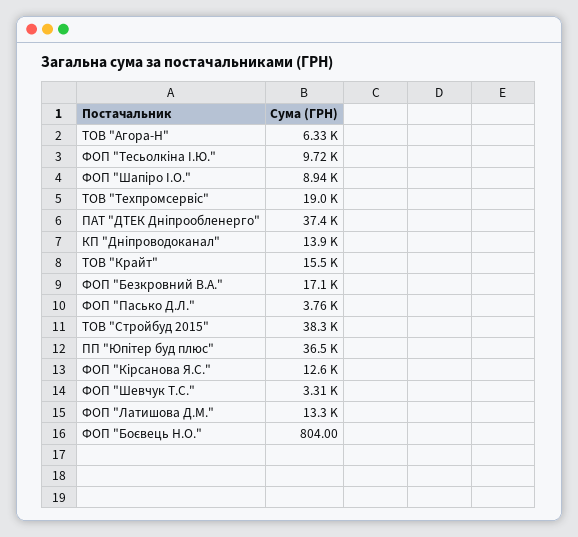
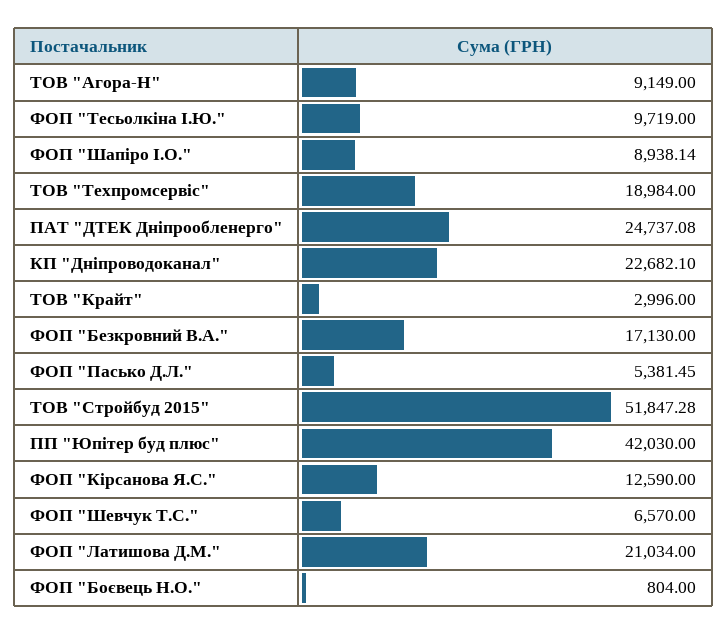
ТОВ "Агора-Н": 6330 -> 9149
ПАТ "ДТЕК Дніпрообленерго": 37400 -> 24737.08
КП "Дніпроводоканал": 13900 -> 22682.1
ТОВ "Крайт": 15500 -> 2996
ФОП "Пасько Д.Л.": 3760 -> 5381.45
ТОВ "Стройбуд 2015": 38300 -> 51847.28
ПП "Юпітер буд плюс": 36500 -> 42030
ФОП "Шевчук Т.С.": 3310 -> 6570
ФОП "Латишова Д.М.": 13300 -> 21034

